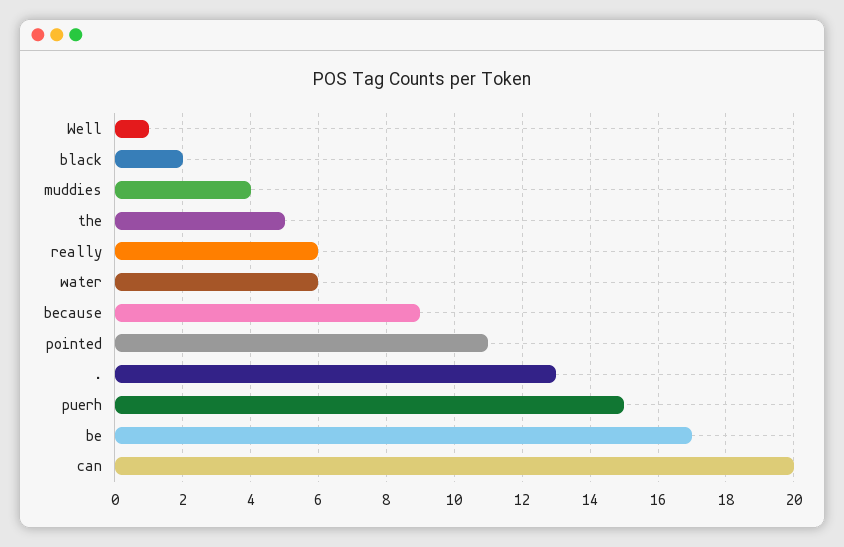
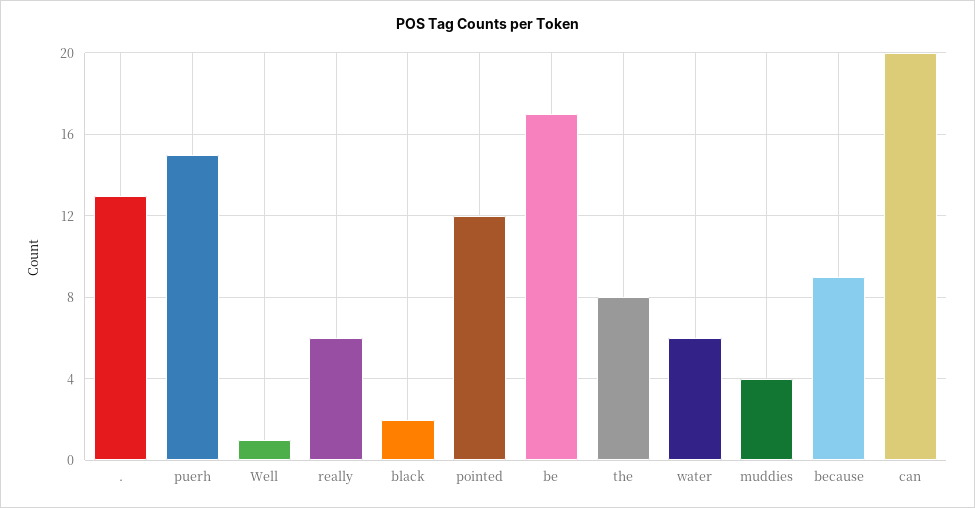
the: 5 -> 8
pointed: 11 -> 12

